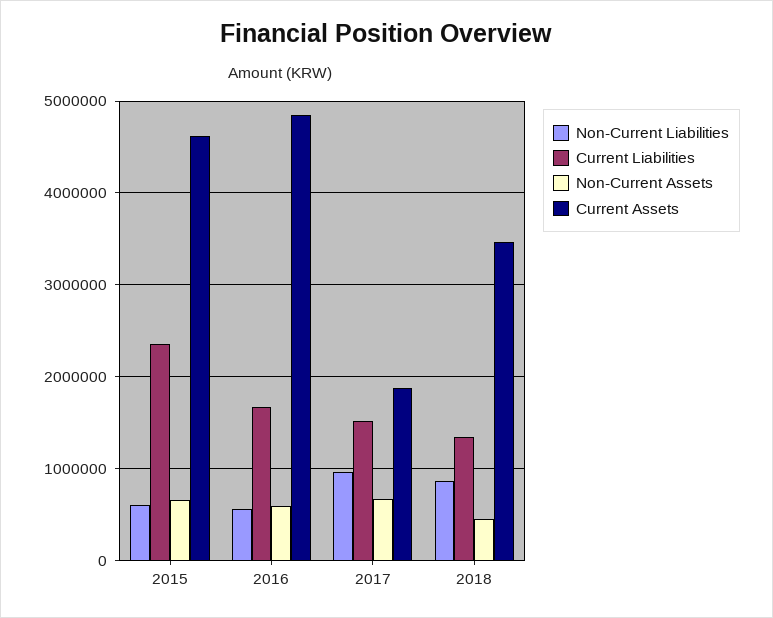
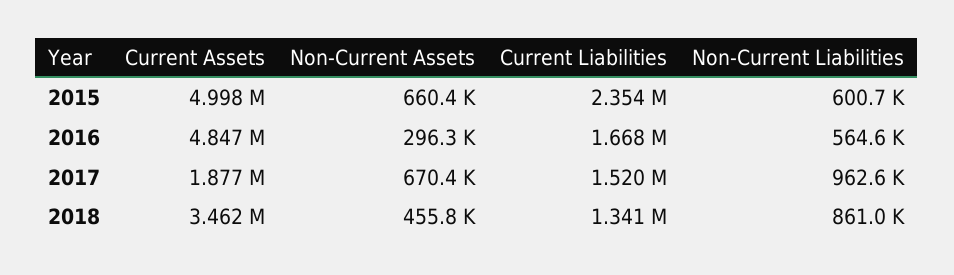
Current Assets, 2015: 4600000 -> 4998000
Non-Current Assets, 2016: 600000 -> 296300

